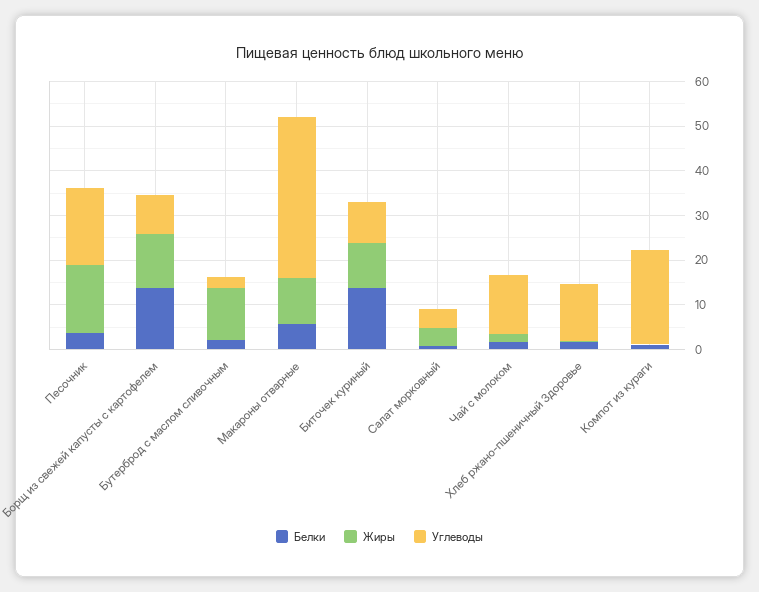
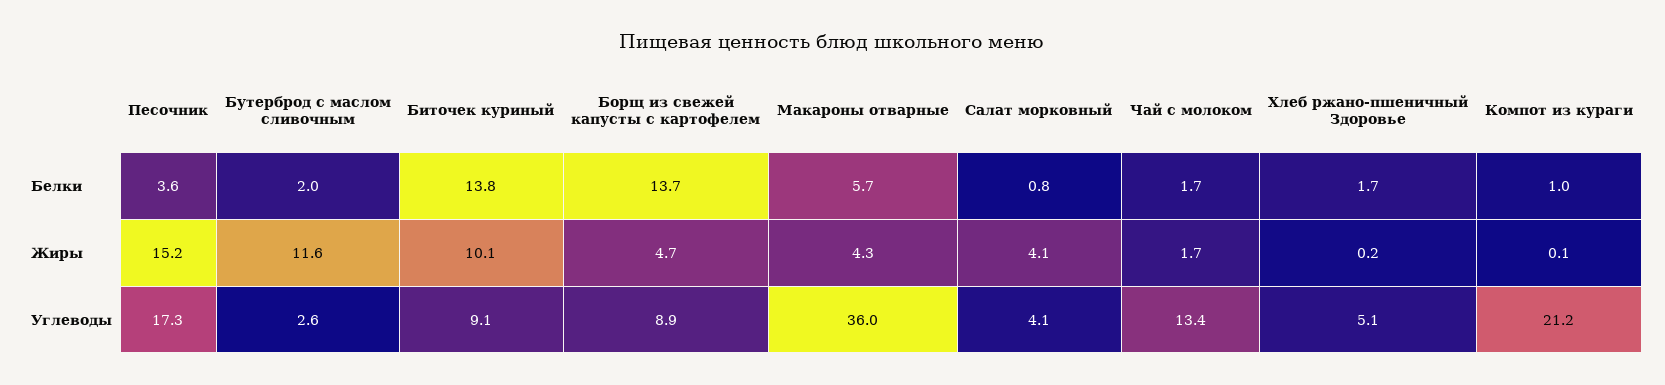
Жиры, Борщ из свежей капусты с картофелем: 12 -> 4.7
Жиры, Макароны отварные: 10 -> 4.3
Углеводы, Хлеб ржано-пшеничный Здоровье: 12 -> 5.1

